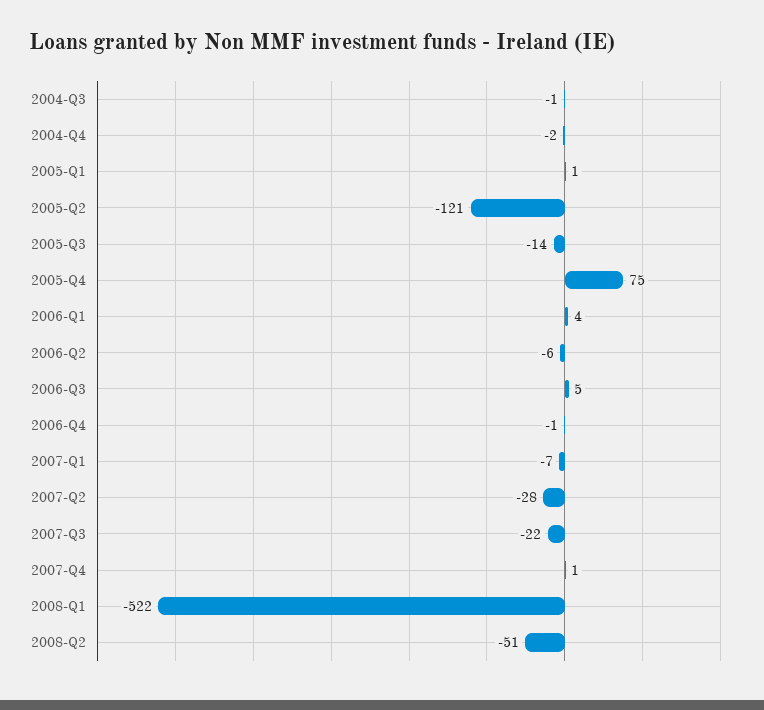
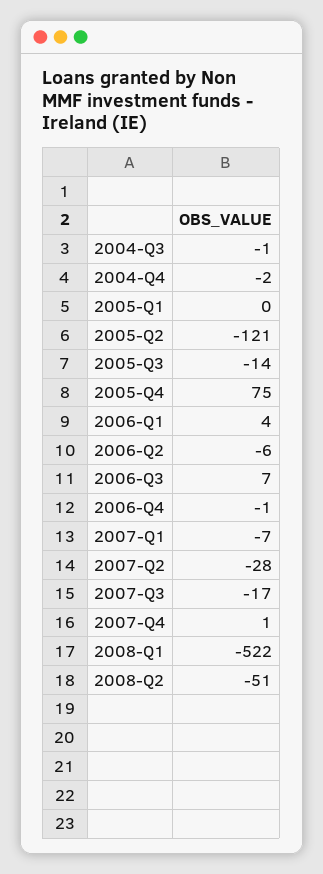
2005-Q1: 1 -> 0
2006-Q3: 5 -> 7
2007-Q3: -22 -> -17

